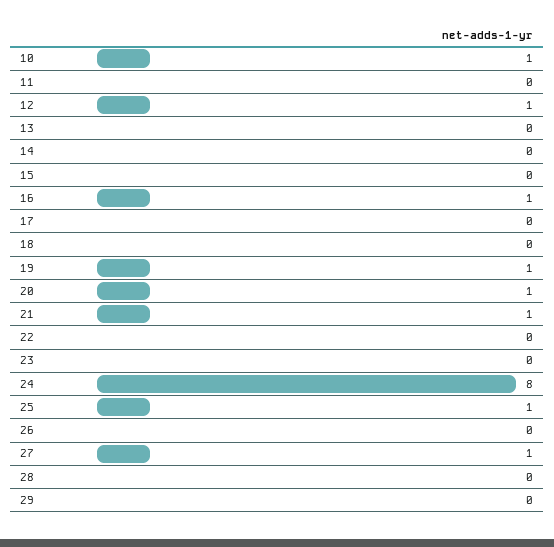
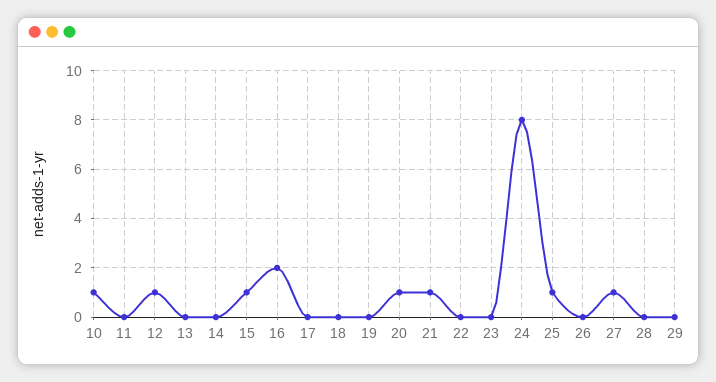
15: 0 -> 1
16: 1 -> 2
19: 1 -> 0

